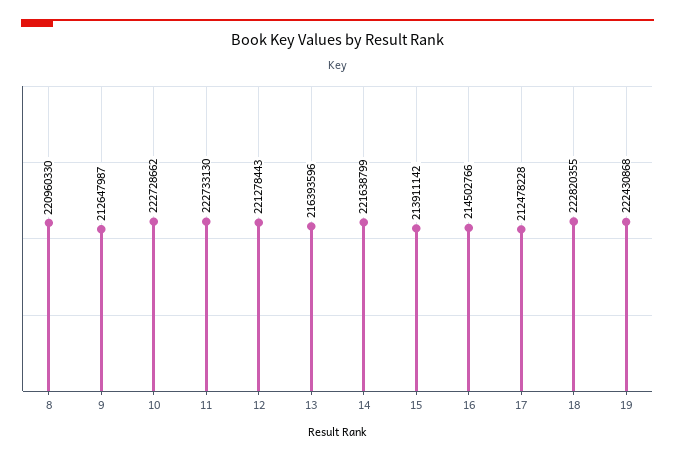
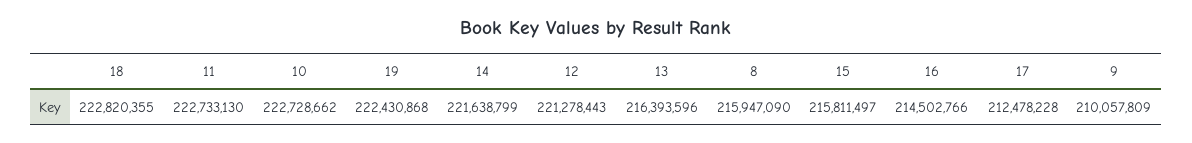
8: 220960330 -> 215947090
9: 212647987 -> 210057809
15: 213911142 -> 215811497

